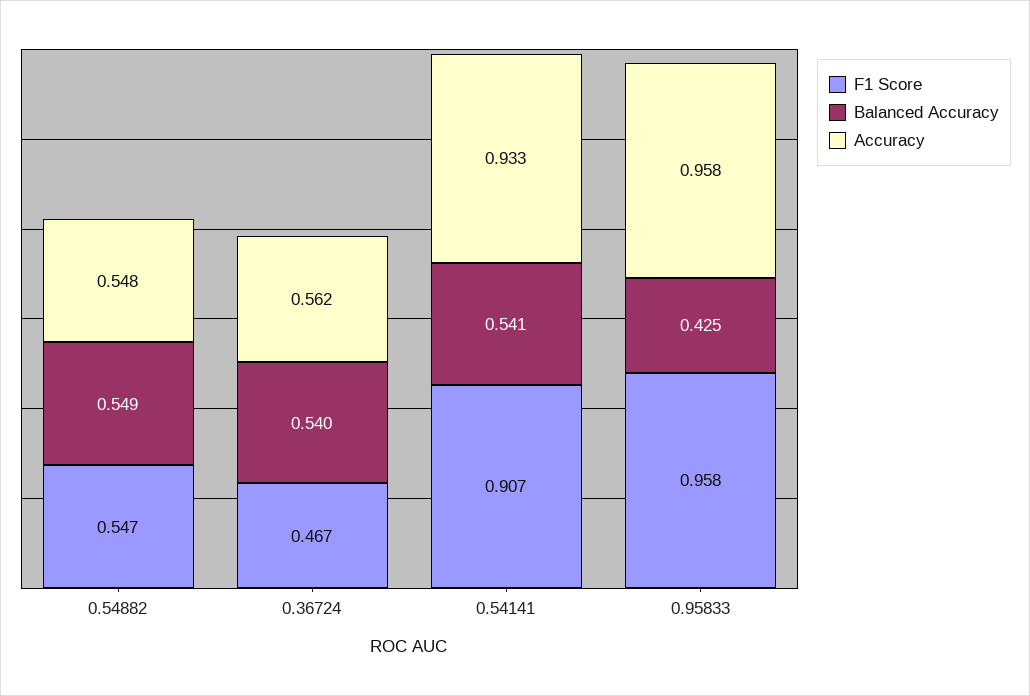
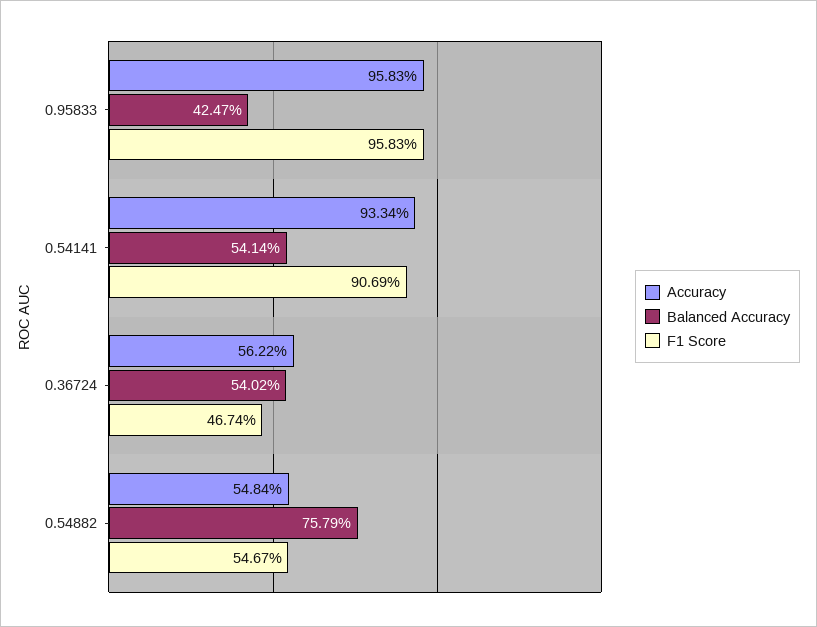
Balanced Accuracy, 0.54882: 0.549 -> 0.7579

